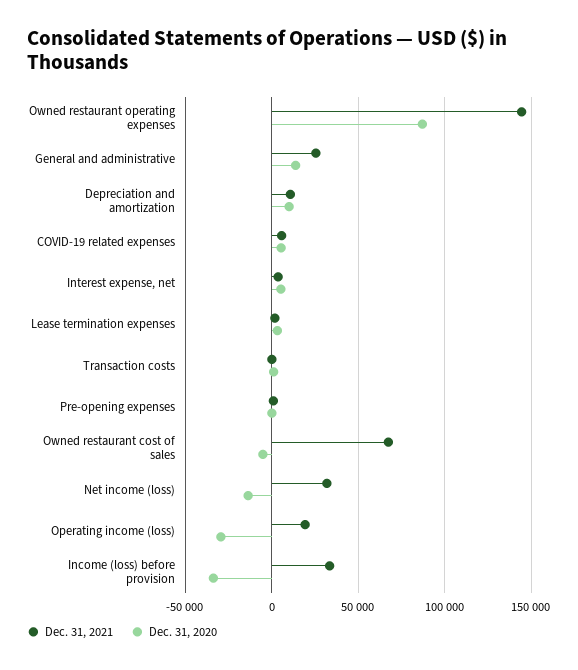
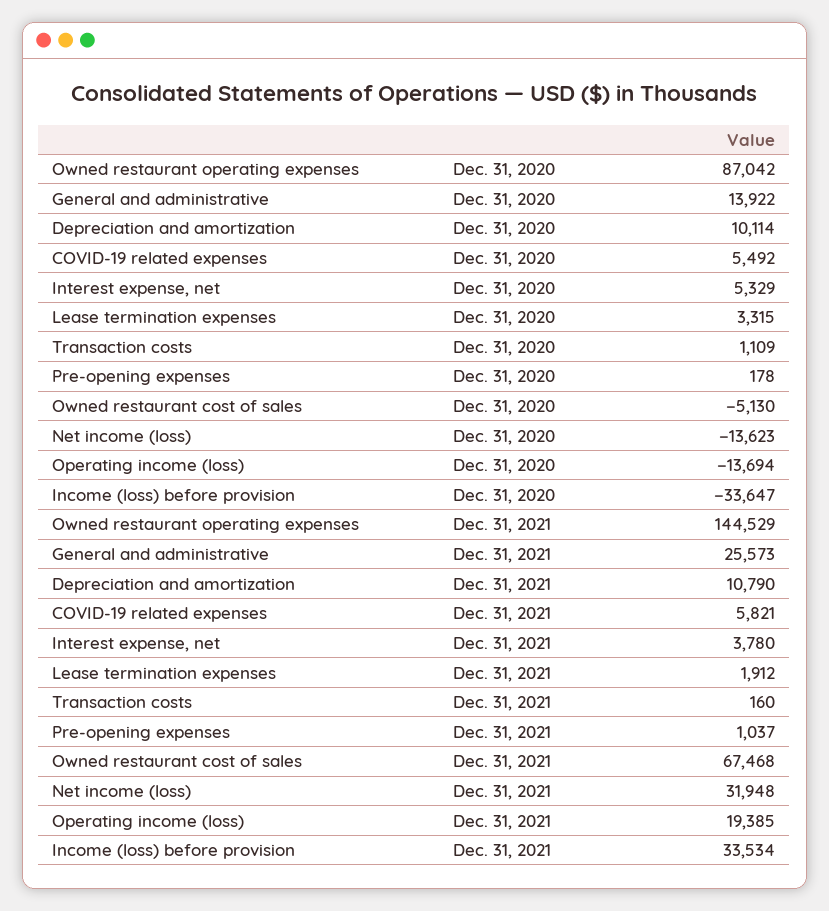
Dec. 31, 2020, Operating income (loss): -30000 -> -13694

